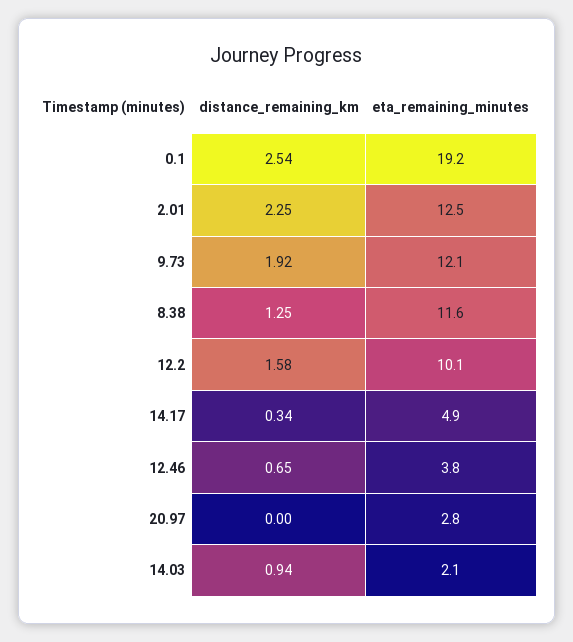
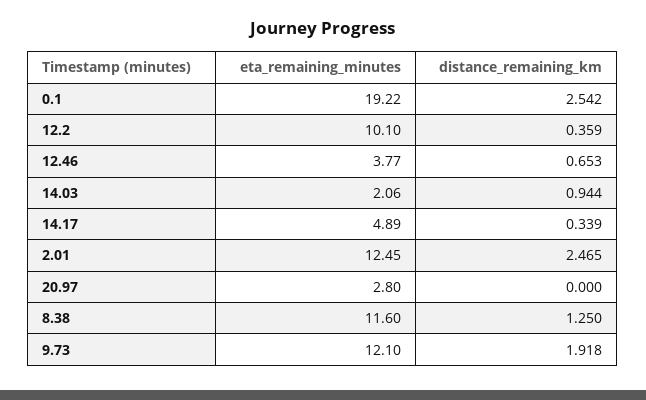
distance_remaining_km, 2.01: 2.25 -> 2.465
distance_remaining_km, 12.2: 1.58 -> 0.359

